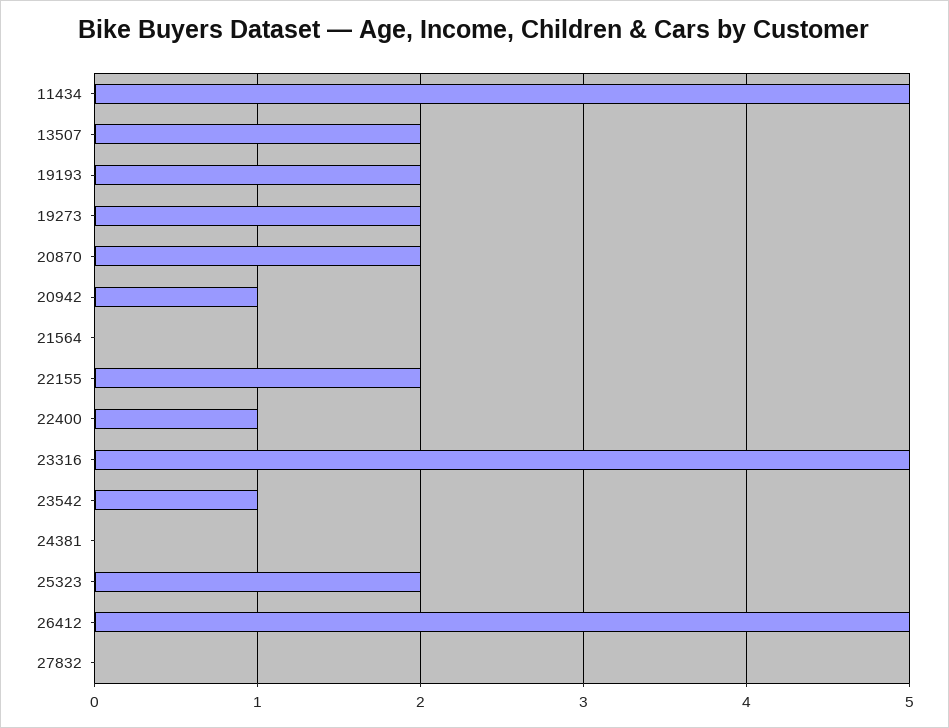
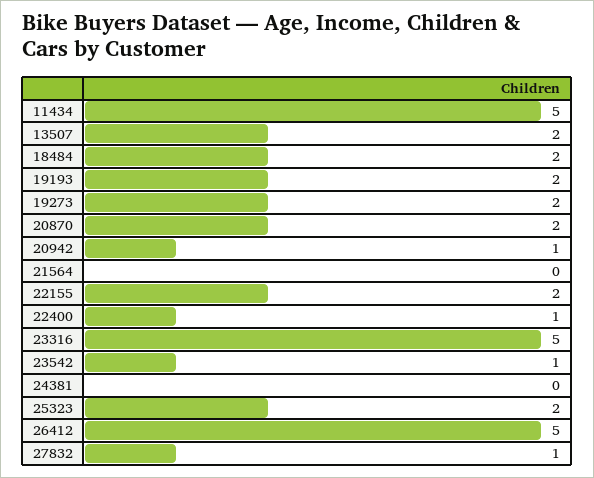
27832: 0 -> 1
18484: none -> 2

